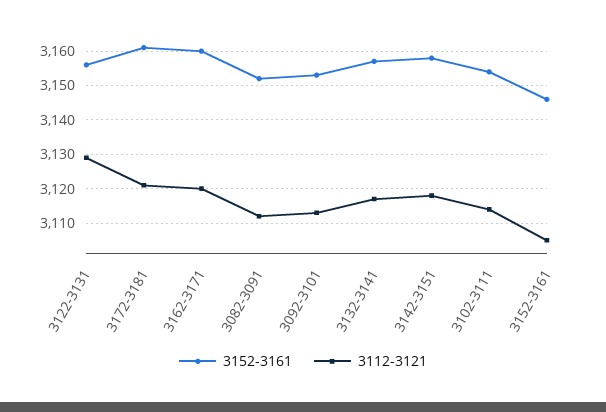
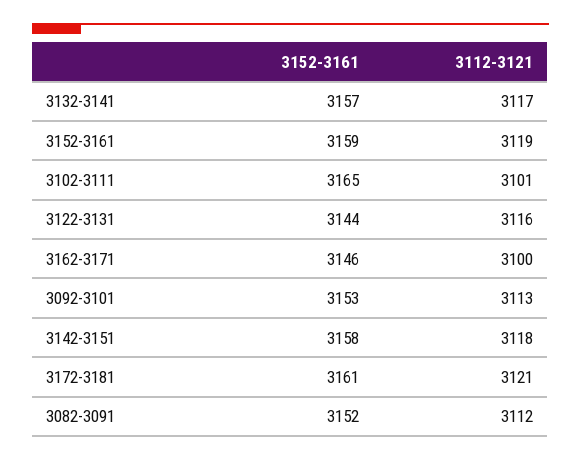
3152-3161, 3122-3131: 3155 -> 3144
3112-3121, 3122-3131: 3130 -> 3116
3152-3161, 3162-3171: 3160 -> 3146
3112-3121, 3162-3171: 3120 -> 3100
3152-3161, 3102-3111: 3155 -> 3165
3112-3121, 3102-3111: 3115 -> 3101
3152-3161, 3152-3161: 3145 -> 3159
3112-3121, 3152-3161: 3105 -> 3119

